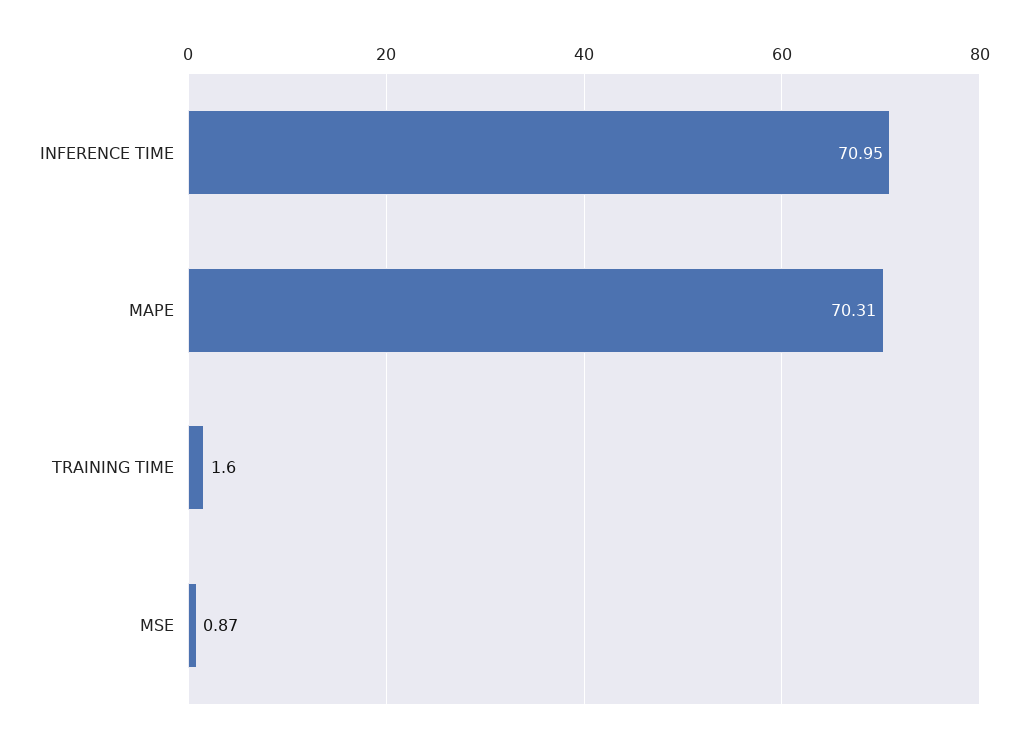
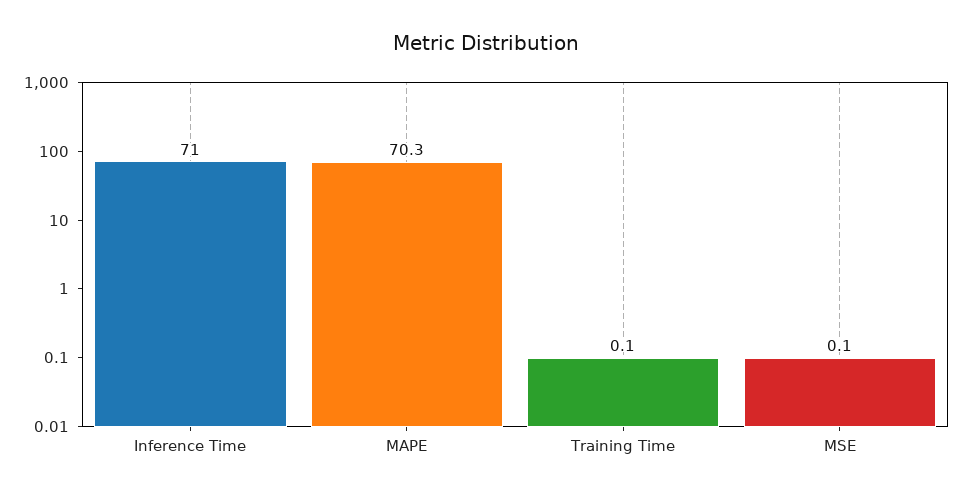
TRAINING TIME: 1.6 -> 0.1
MSE: 0.87 -> 0.1

